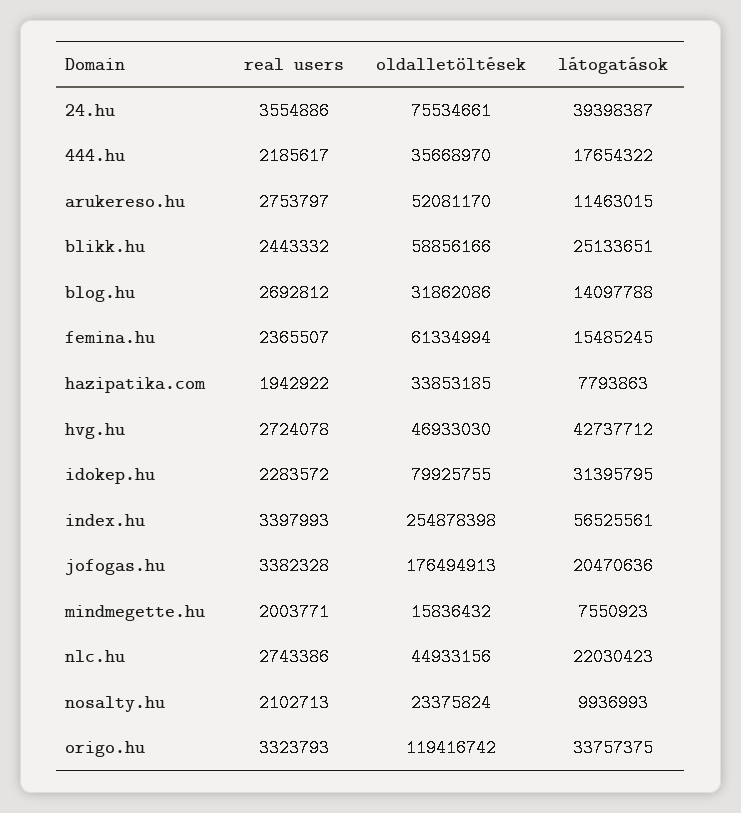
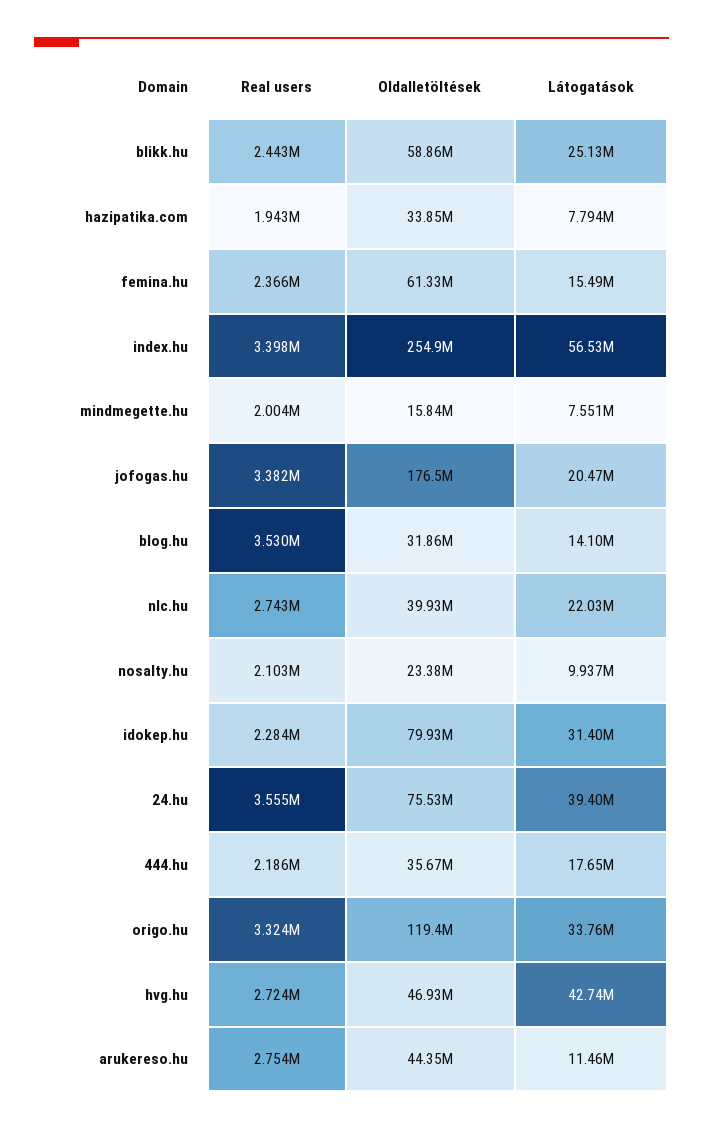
oldalletöltések, arukereso.hu: 52081170 -> 44350000
real users, blog.hu: 2692812 -> 3530000
oldalletöltések, nlc.hu: 44933156 -> 39930000

